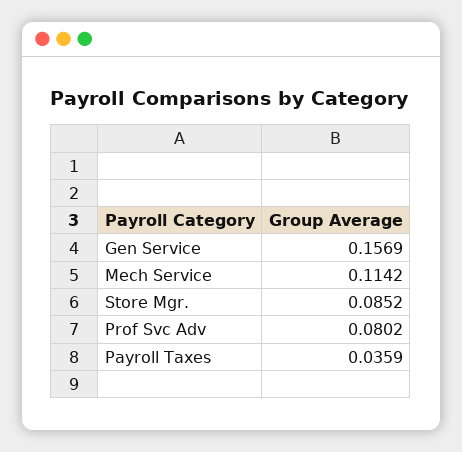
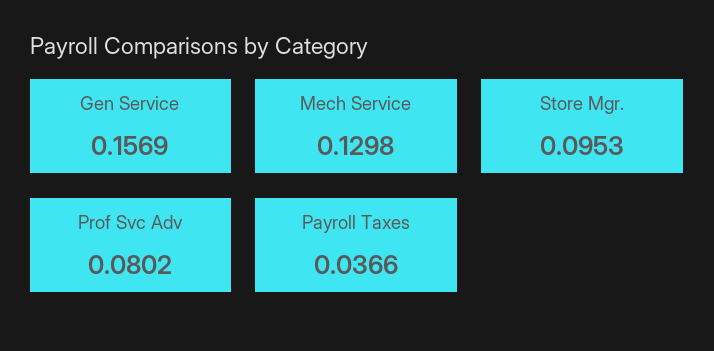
Mech Service: 0.1142 -> 0.1298
Store Mgr.: 0.0852 -> 0.0953
Payroll Taxes: 0.0359 -> 0.0366

